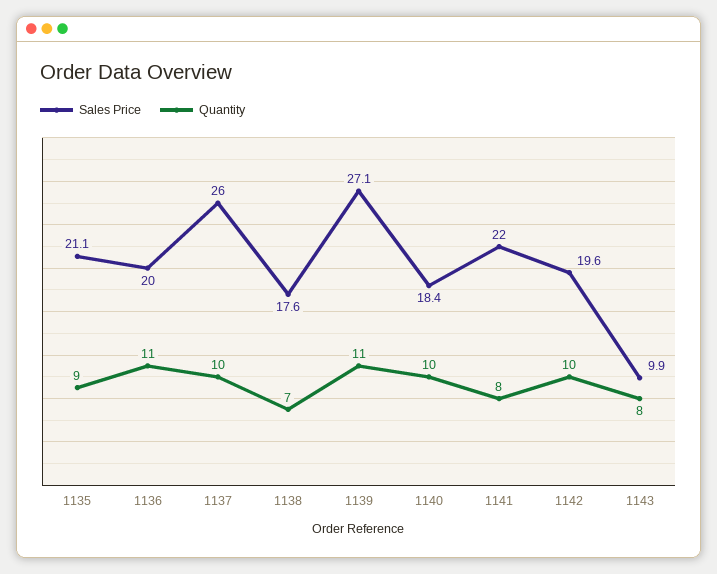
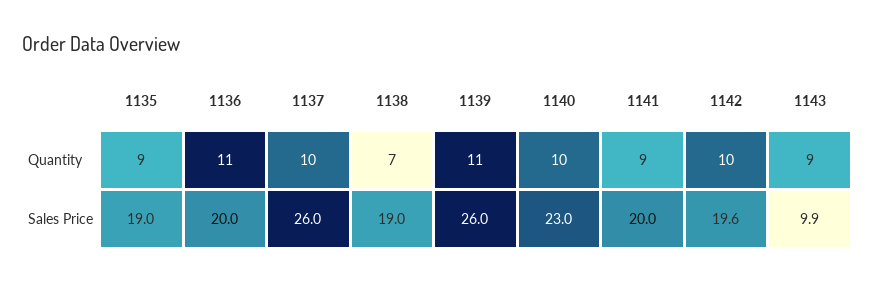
Sales Price, 1135: 21.1 -> 19
Sales Price, 1138: 17.6 -> 19
Sales Price, 1139: 27.1 -> 26
Sales Price, 1140: 18.4 -> 23
Sales Price, 1141: 22 -> 20
Quantity, 1141: 8 -> 9
Quantity, 1143: 8 -> 9

